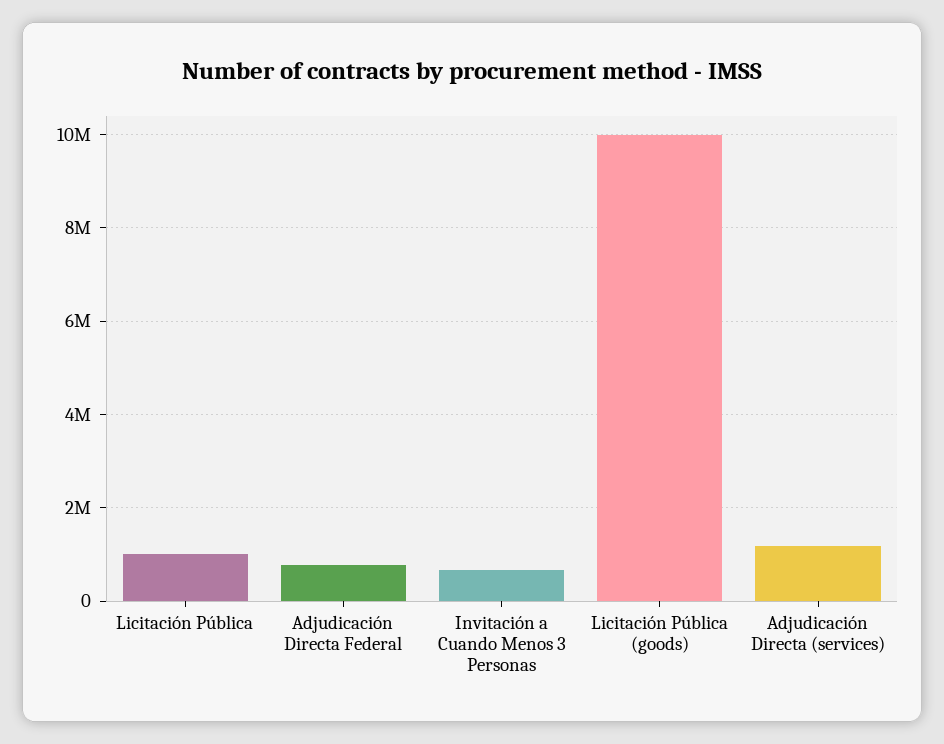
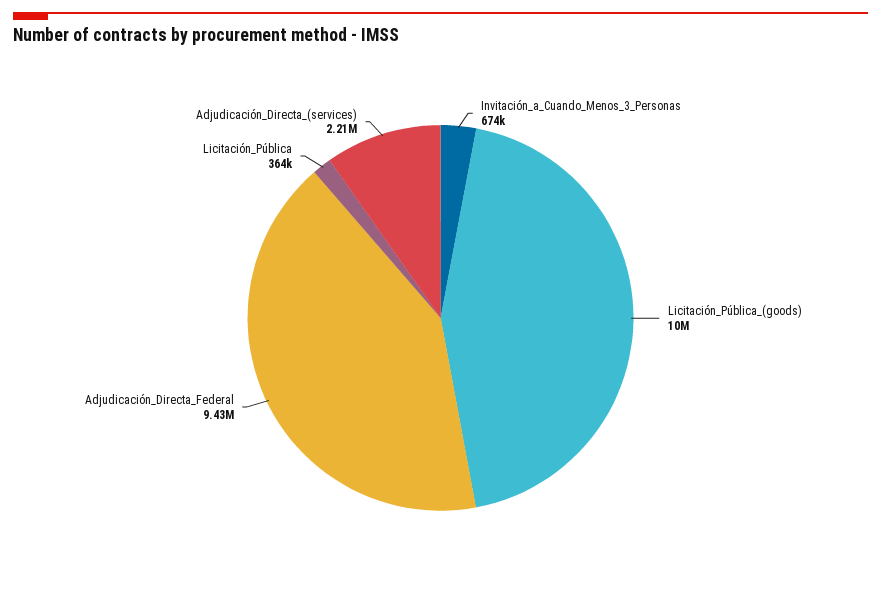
Licitación Pública: 1000000 -> 364000
Adjudicación Directa Federal: 800000 -> 9430000
Adjudicación Directa (services): 1200000 -> 2210000

